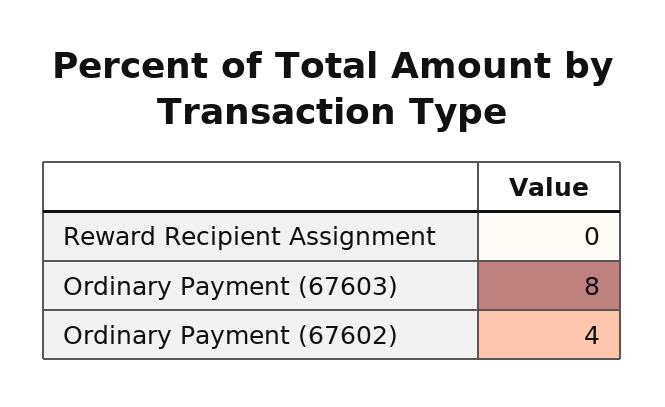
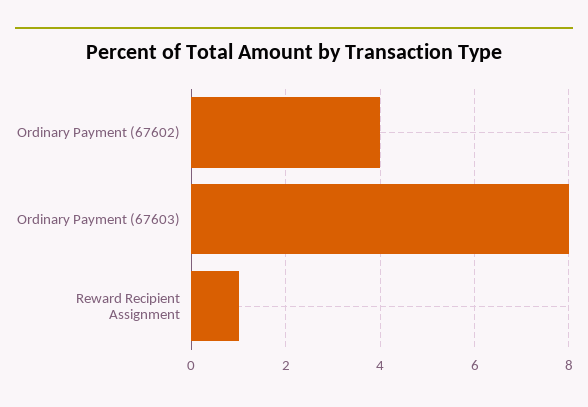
Reward Recipient Assignment: 0 -> 1

